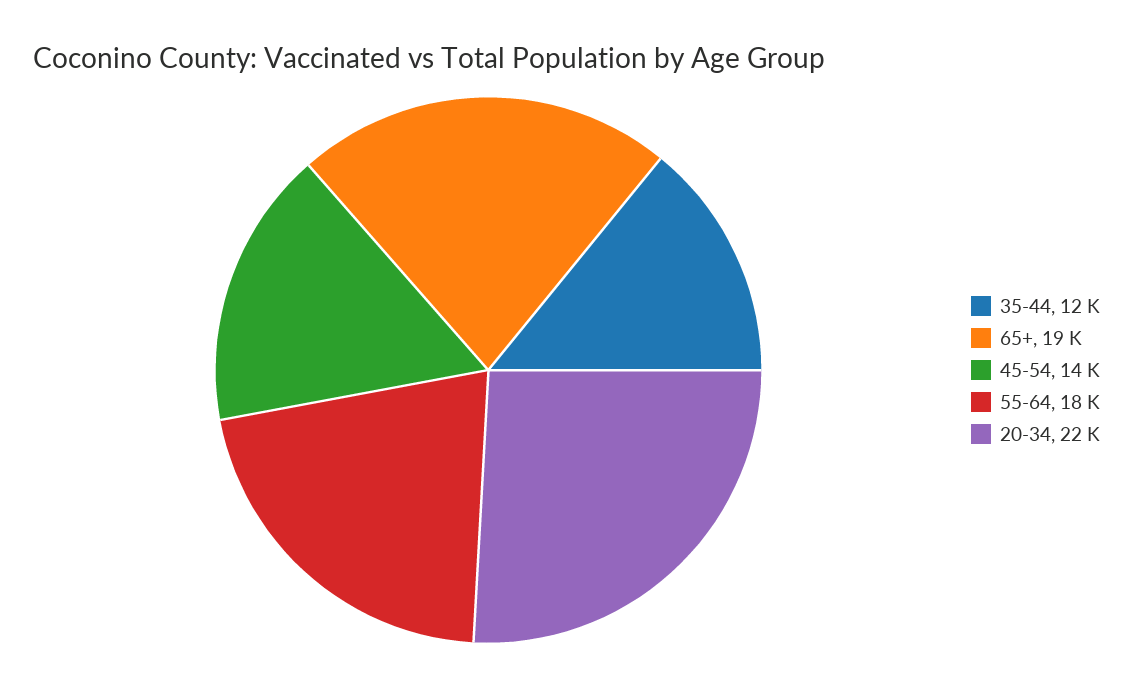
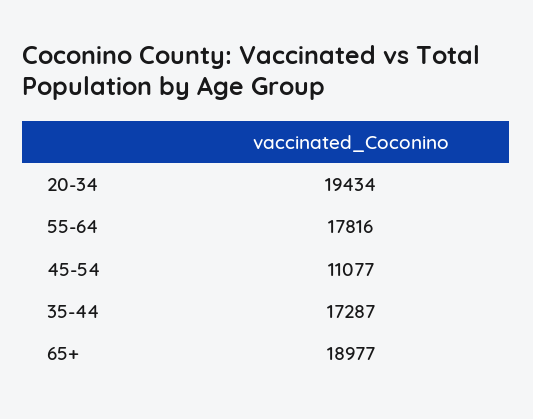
35-44: 12000 -> 17287
45-54: 14000 -> 11077
20-34: 22000 -> 19434

